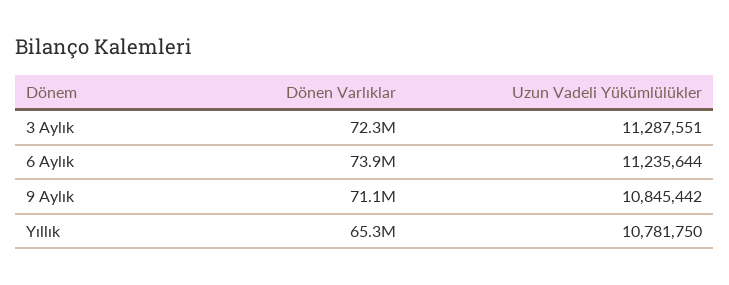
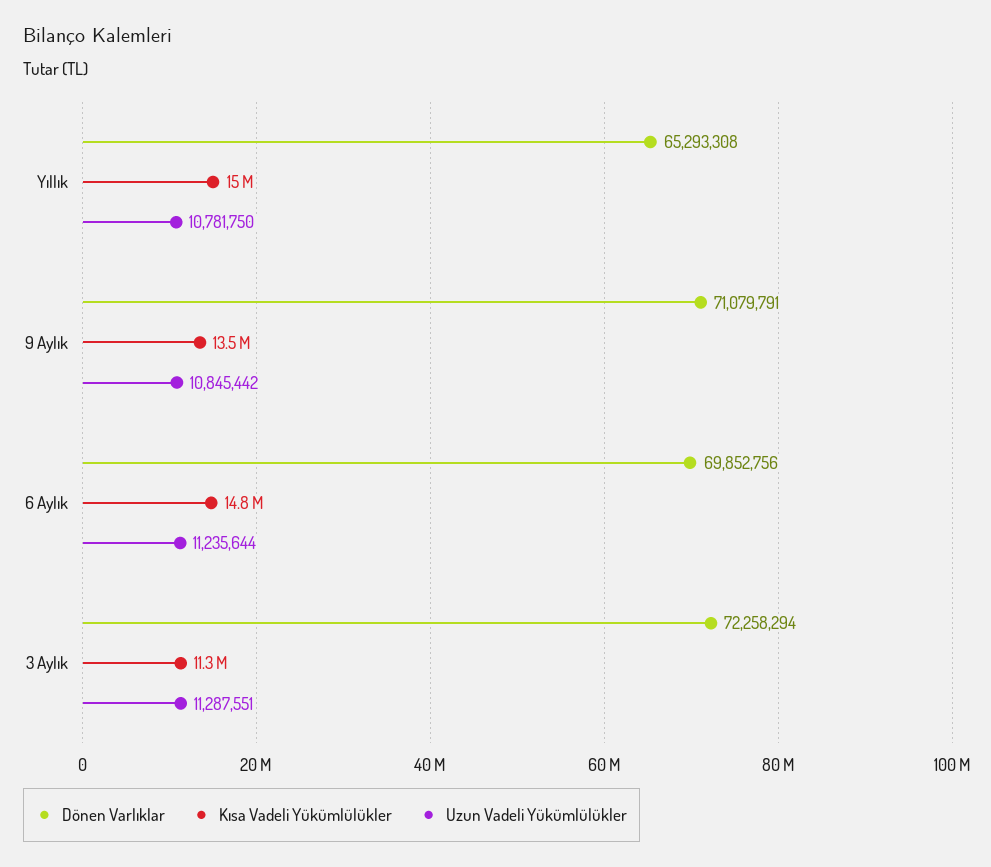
Dönen Varlıklar, 6 Aylık: 73900000 -> 69852756
Kısa Vadeli Yükümlülükler, Yıllık: none -> 15000000
Kısa Vadeli Yükümlülükler, 9 Aylık: none -> 13500000
Kısa Vadeli Yükümlülükler, 6 Aylık: none -> 14800000
Kısa Vadeli Yükümlülükler, 3 Aylık: none -> 11300000

